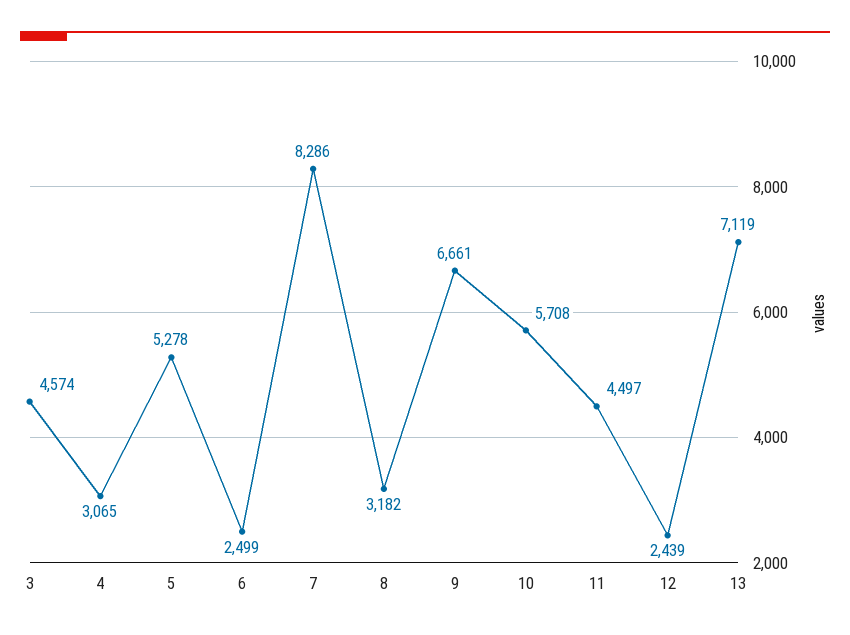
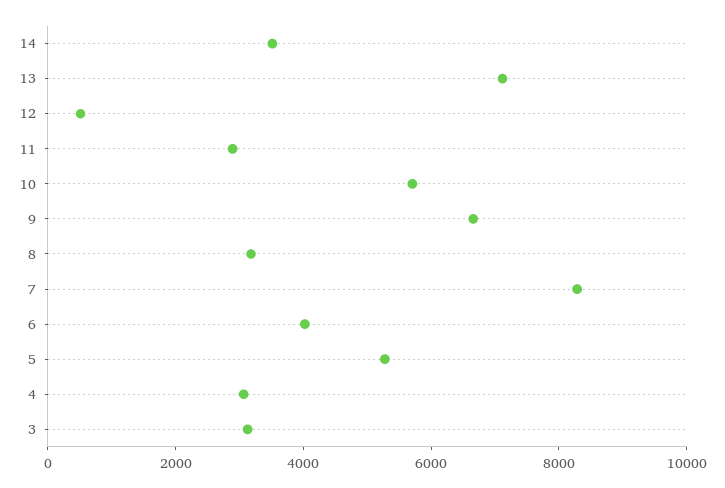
3: 4574 -> 3000
6: 2499 -> 4000
11: 4497 -> 3000
12: 2439 -> 500
14: none -> 3500

